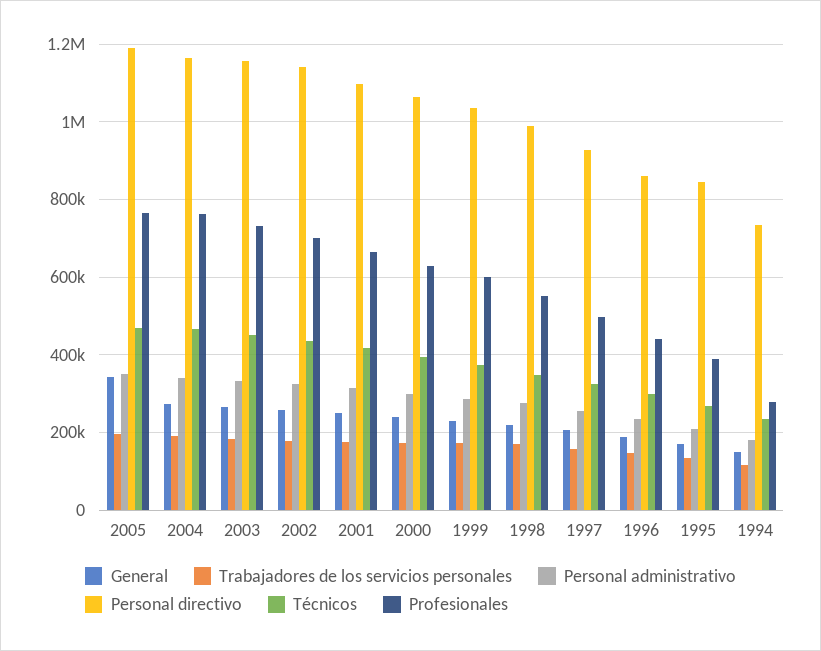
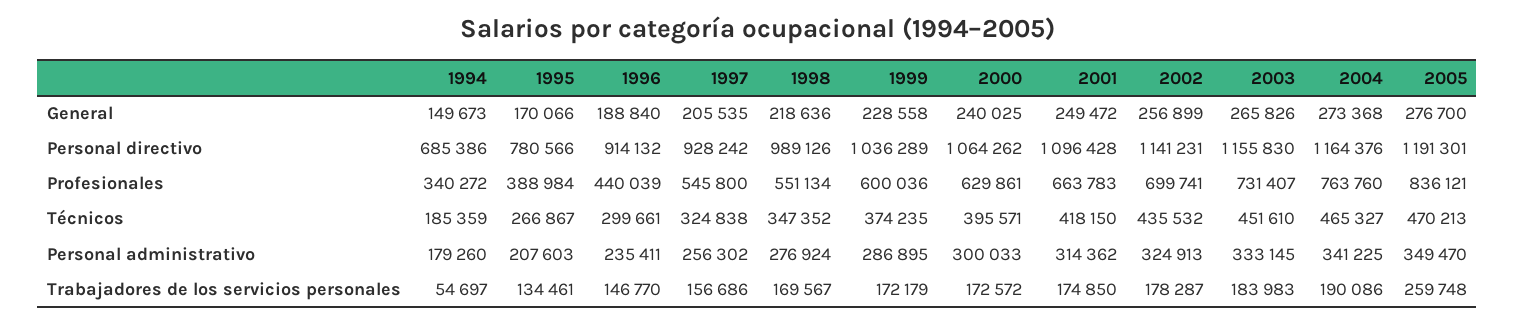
General, 2005: 340000 -> 276700
Trabajadores de los servicios personales, 2005: 200000 -> 259748
Profesionales, 2005: 760000 -> 836121
Profesionales, 1997: 500000 -> 545800
Personal directivo, 1996: 860000 -> 914132
Personal directivo, 1995: 840000 -> 780566
Trabajadores de los servicios personales, 1994: 120000 -> 54697
Personal directivo, 1994: 740000 -> 685386
Técnicos, 1994: 240000 -> 185359
Profesionales, 1994: 280000 -> 340272

